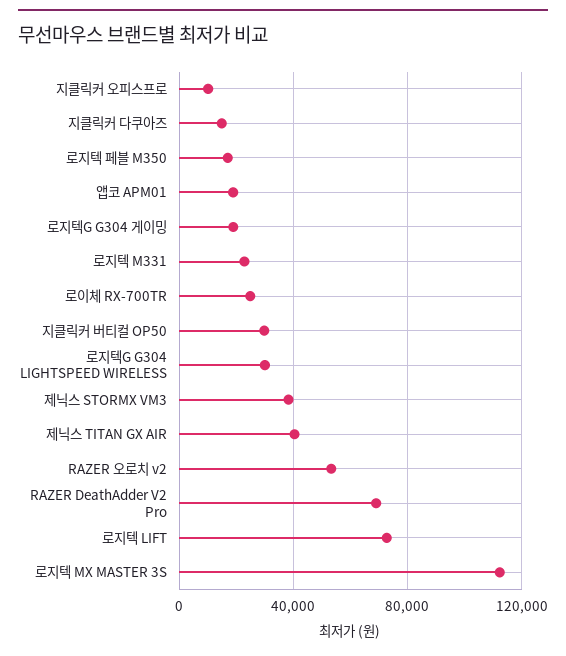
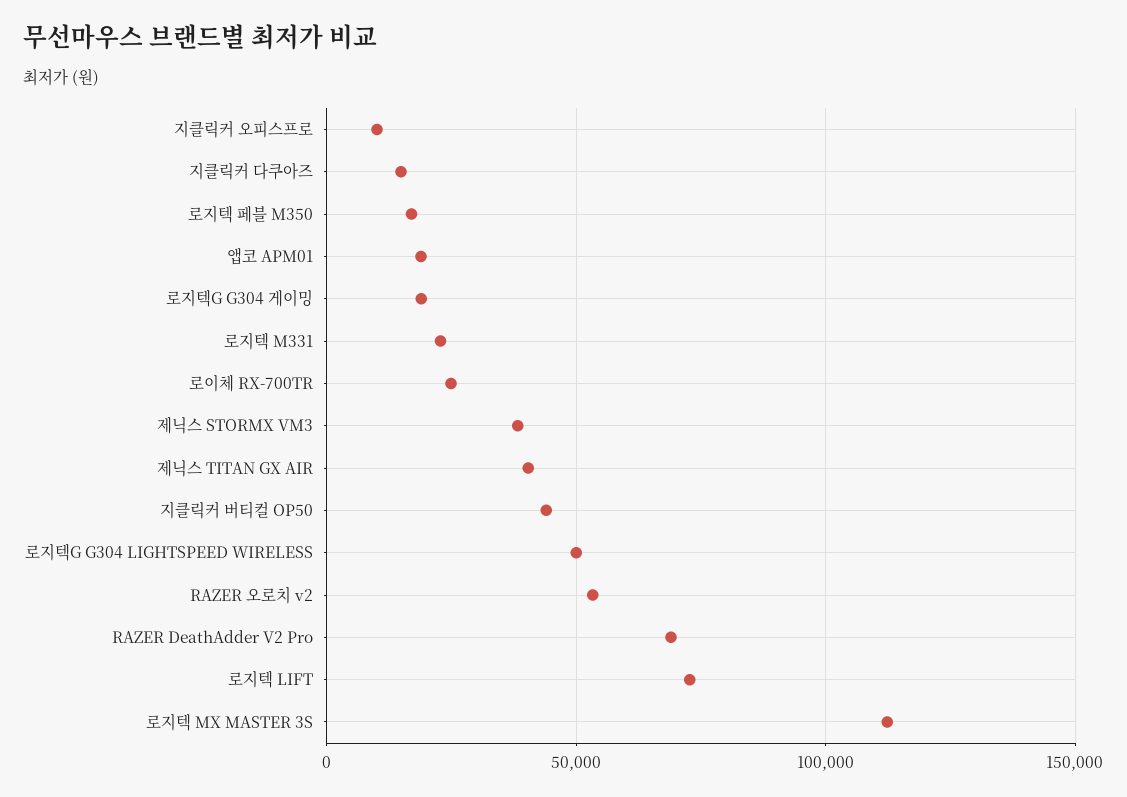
지클릭커 버티컬 OP50: 30000 -> 45000
로지텍G G304 LIGHTSPEED WIRELESS: 30000 -> 50000

